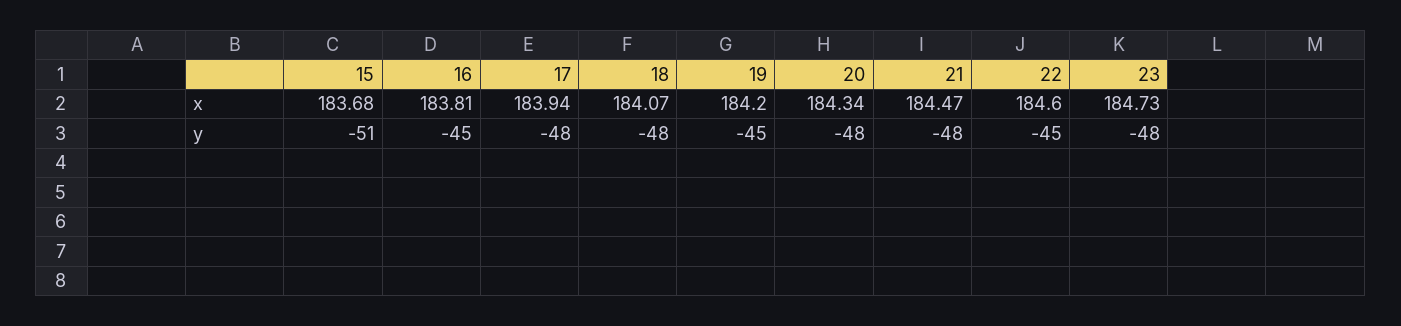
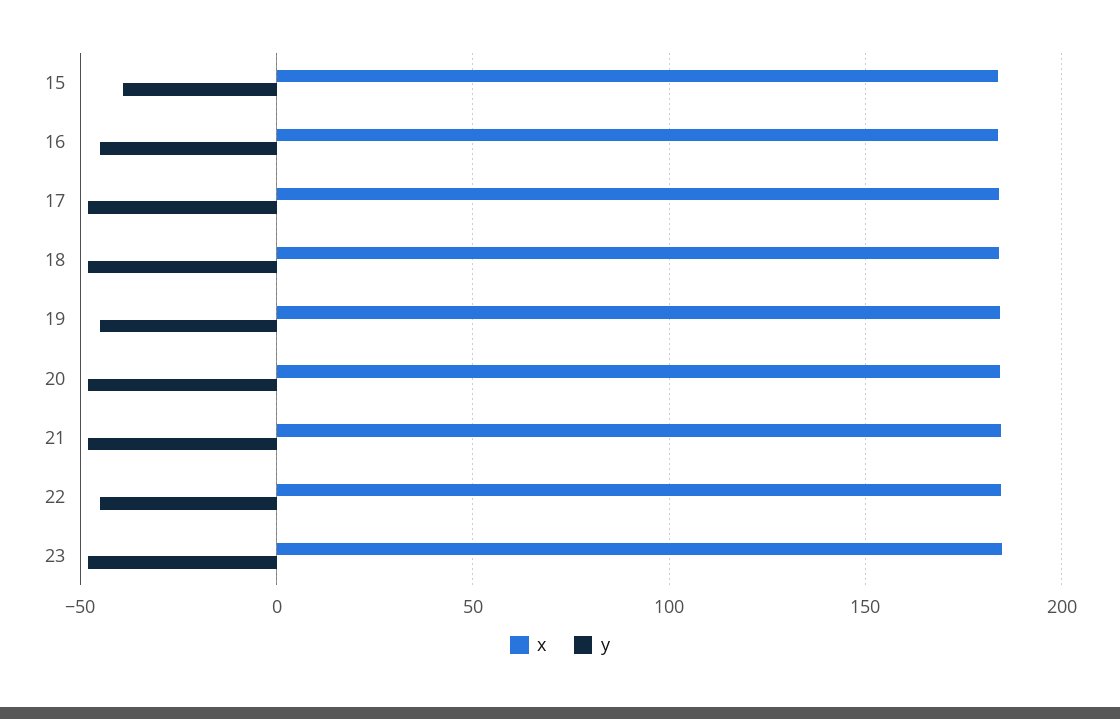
y, 15: -51 -> -40

